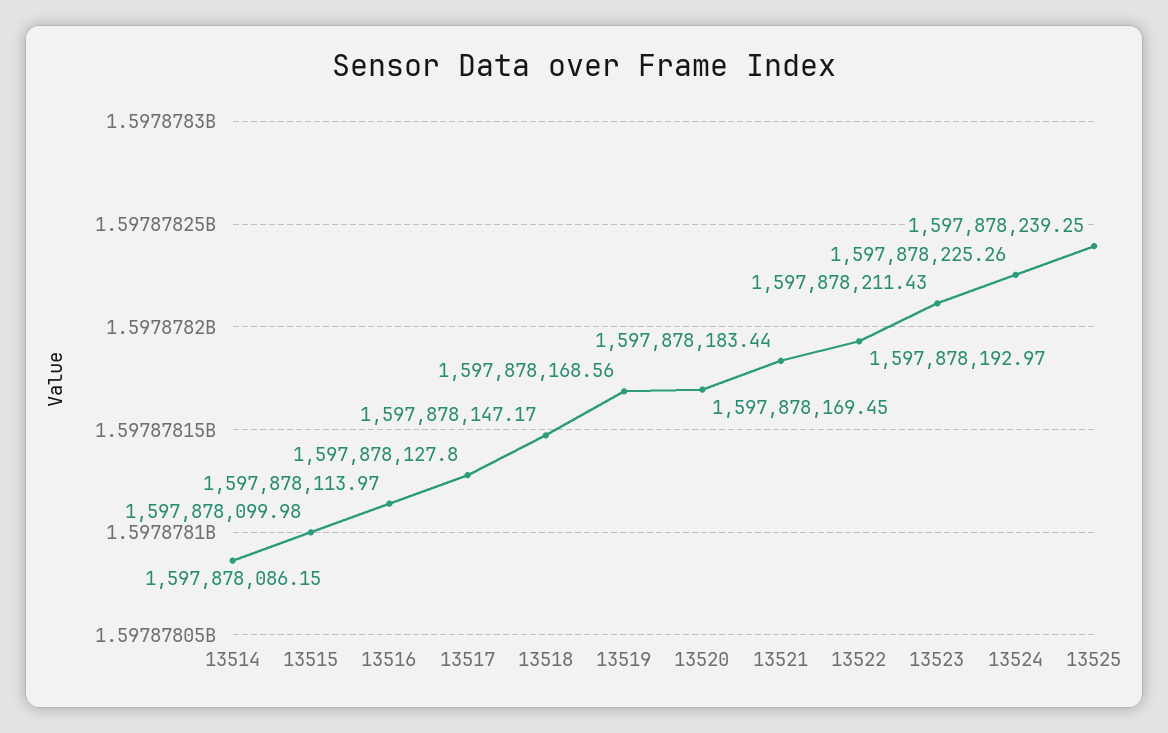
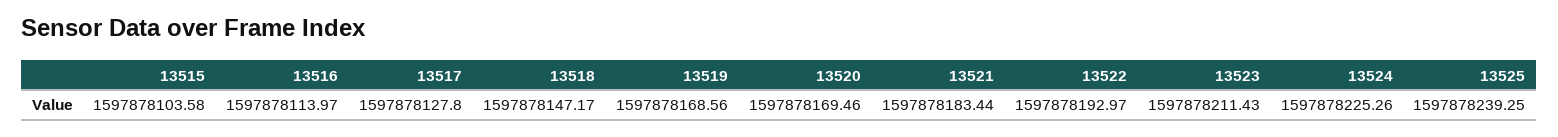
13514: 1597878086.15 -> none
13515: 1597878099.98 -> 1597878103.58
13520: 1597878169.45 -> 1597878169.46

